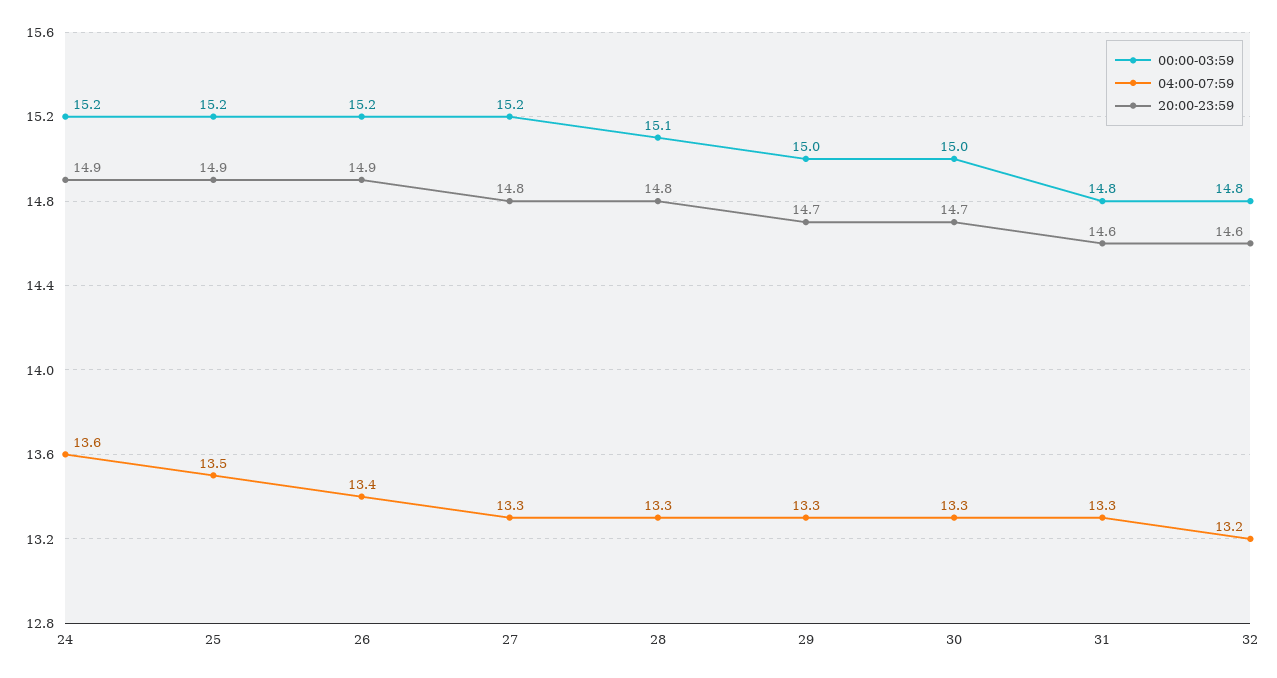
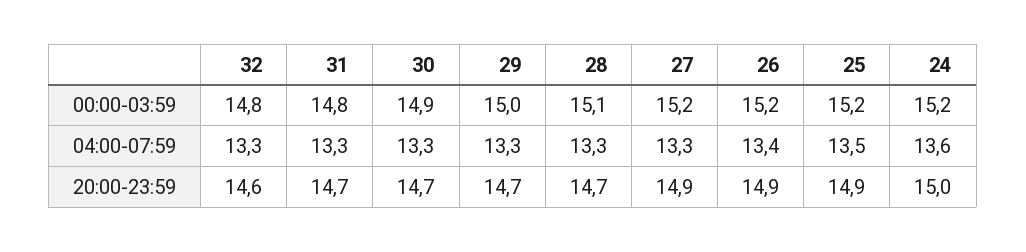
20:00-23:59, 24: 14.9 -> 15
20:00-23:59, 27: 14.8 -> 14.9
20:00-23:59, 28: 14.8 -> 14.7
00:00-03:59, 30: 15 -> 14.9
20:00-23:59, 31: 14.6 -> 14.7
04:00-07:59, 32: 13.2 -> 13.3

